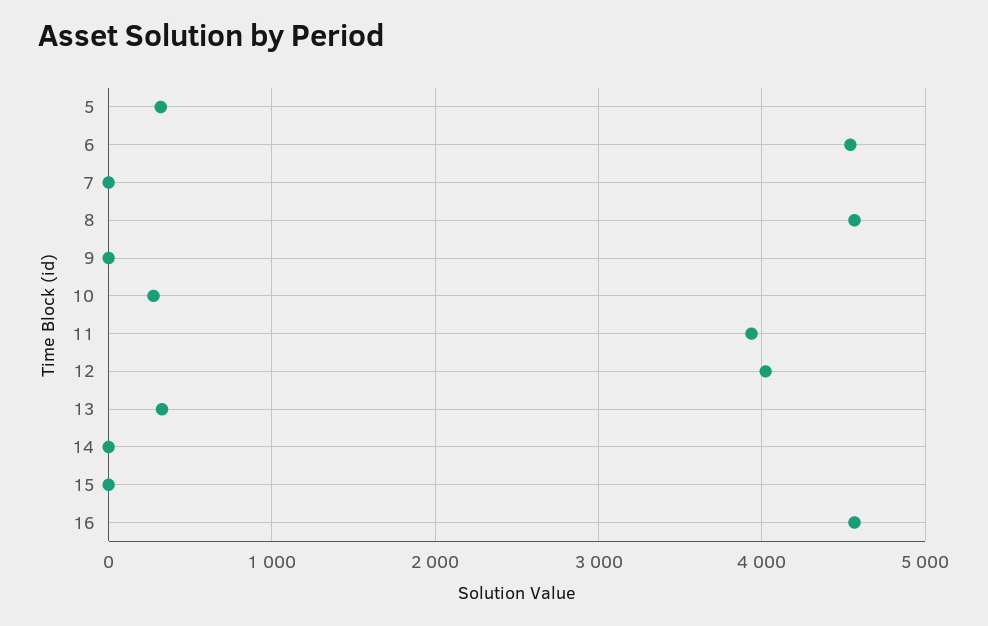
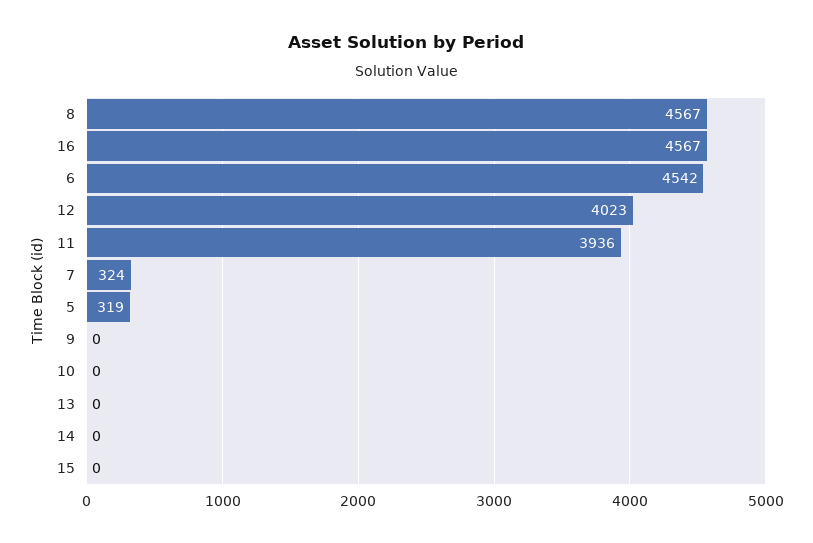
7: 0 -> 324
10: 300 -> 0
13: 300 -> 0

